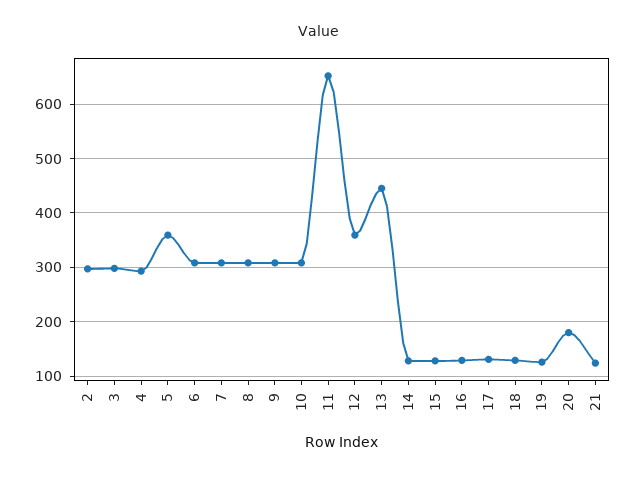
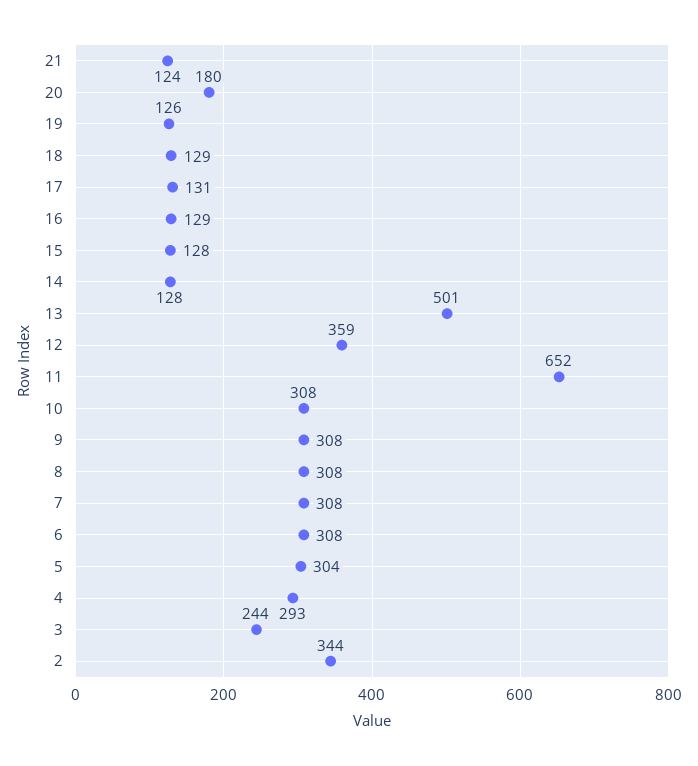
2: 300 -> 344
3: 300 -> 244
5: 360 -> 304
13: 440 -> 501

